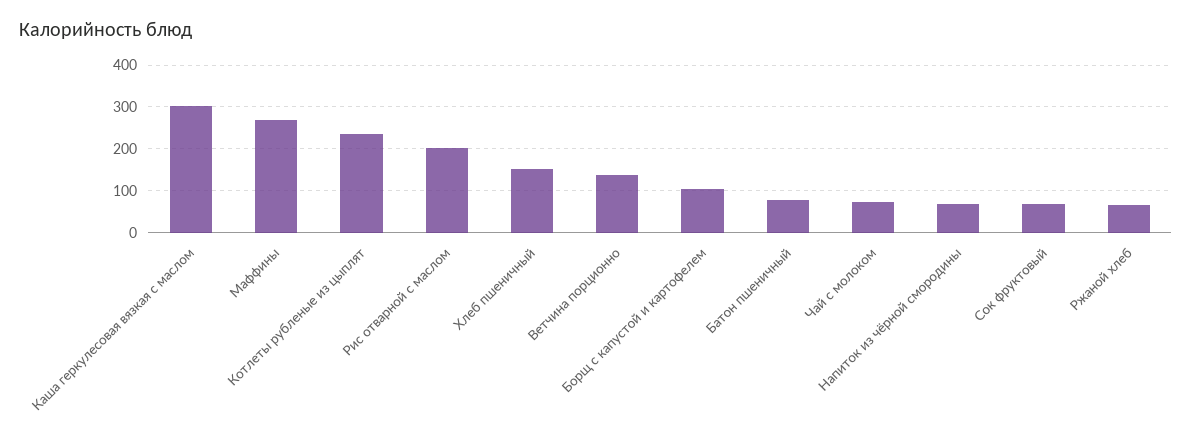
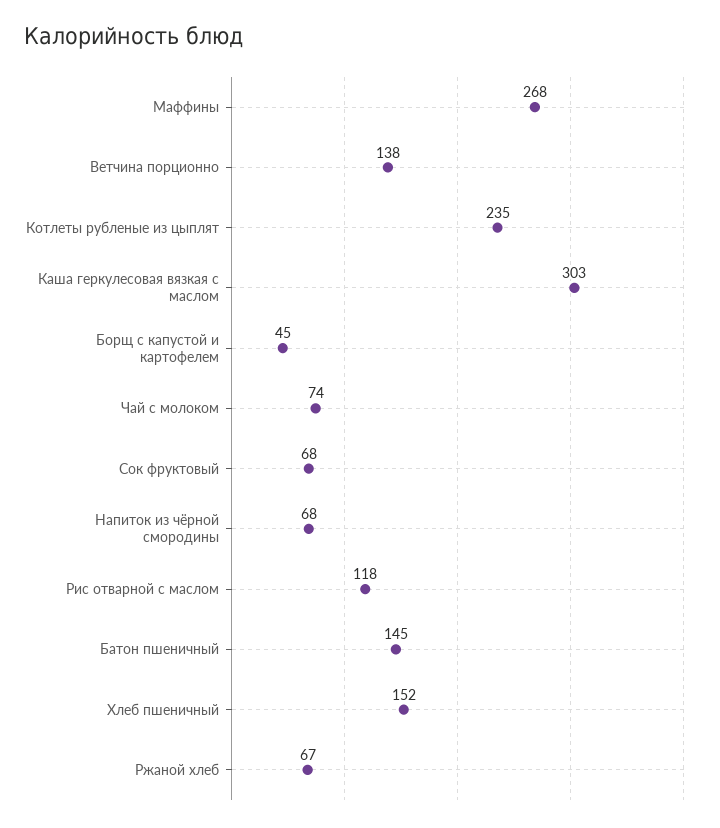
Рис отварной с маслом: 200 -> 118
Борщ с капустой и картофелем: 100 -> 45
Батон пшеничный: 80 -> 145

